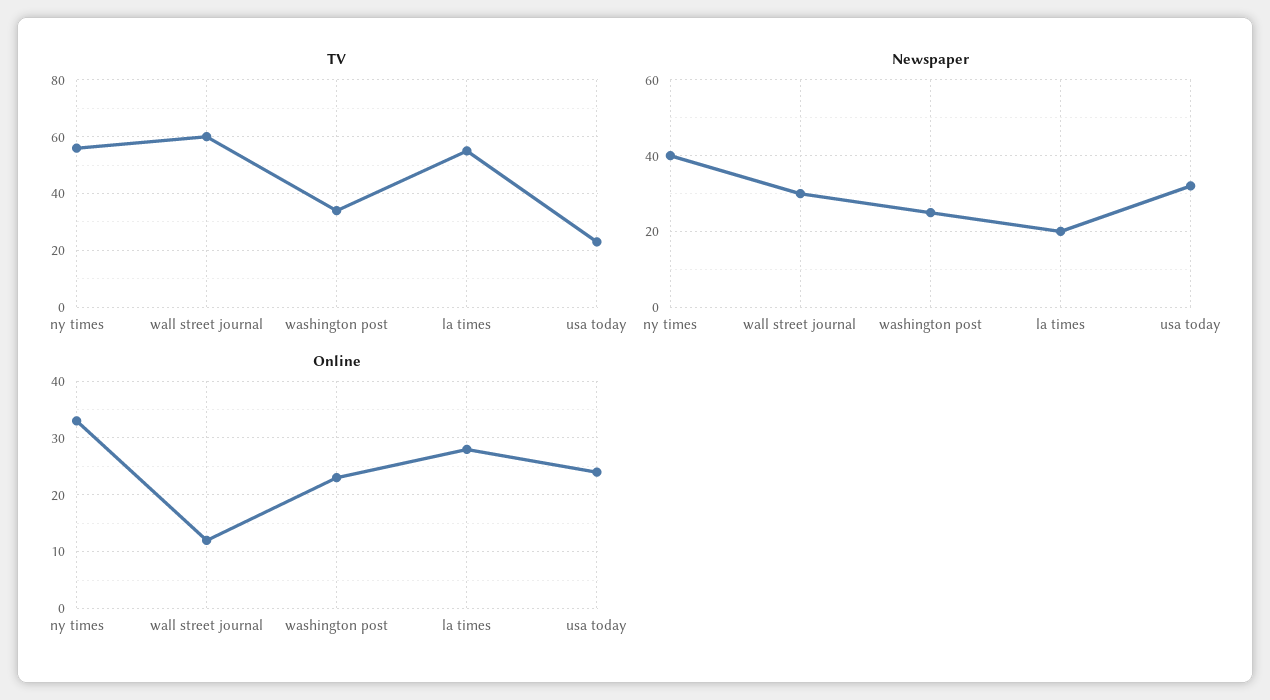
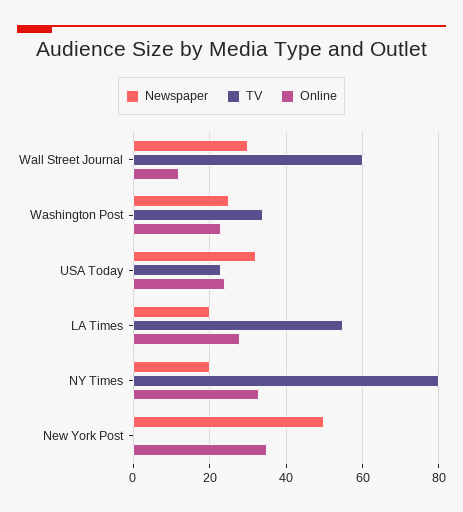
TV, ny times: 55 -> 80
Newspaper, ny times: 40 -> 20
Newspaper, New York Post: none -> 50
TV, New York Post: none -> 0
Online, New York Post: none -> 35

